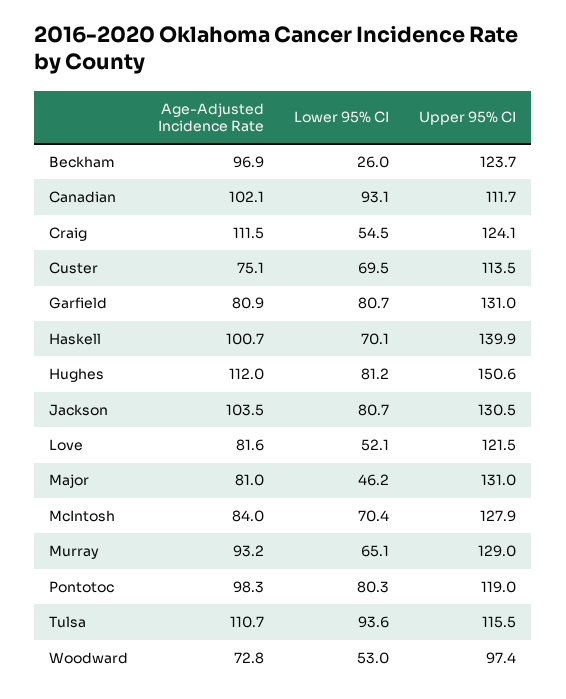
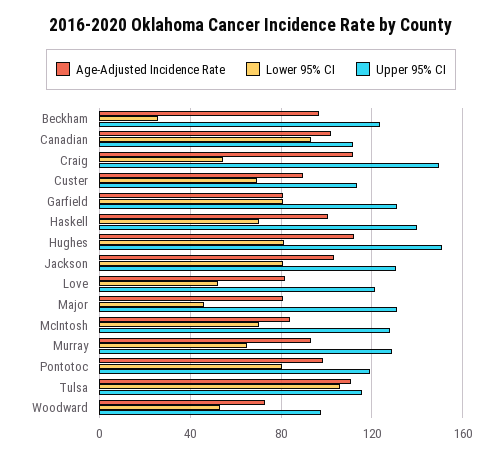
Upper 95% CI, Craig: 124.1 -> 150
Age-Adjusted Incidence Rate, Custer: 75.1 -> 90
Lower 95% CI, Tulsa: 93.6 -> 105

